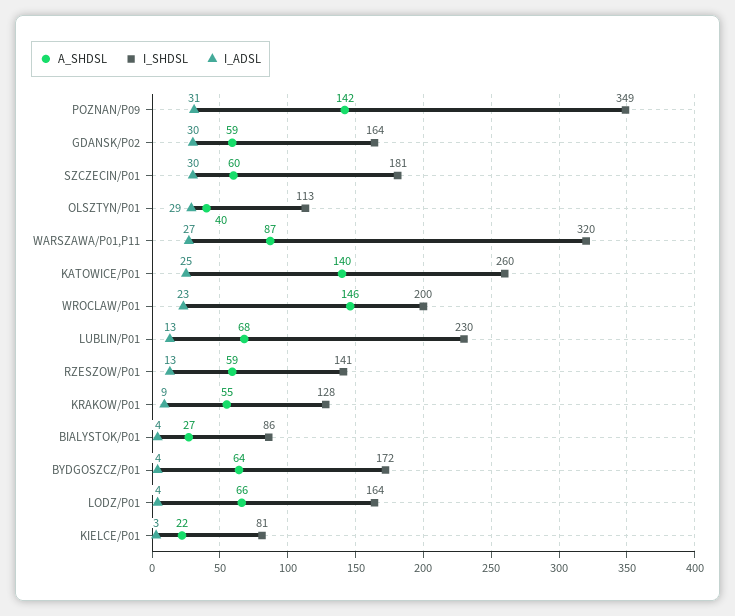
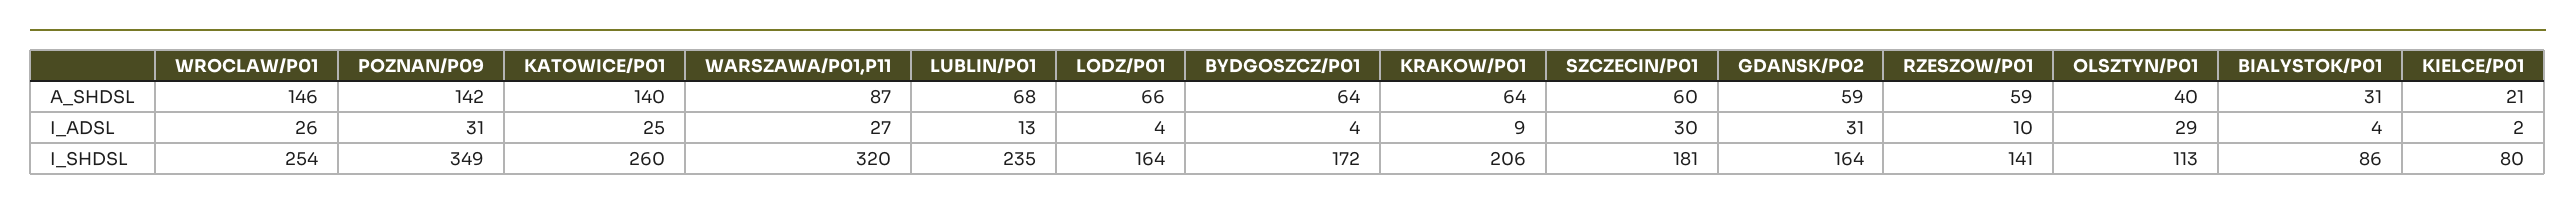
I_ADSL, GDANSK/P02: 30 -> 31
I_SHDSL, WROCLAW/P01: 200 -> 254
I_ADSL, WROCLAW/P01: 23 -> 26
I_SHDSL, LUBLIN/P01: 230 -> 235
I_ADSL, RZESZOW/P01: 13 -> 10
A_SHDSL, KRAKOW/P01: 55 -> 64
I_SHDSL, KRAKOW/P01: 128 -> 206
A_SHDSL, BIALYSTOK/P01: 27 -> 31
A_SHDSL, KIELCE/P01: 22 -> 21
I_SHDSL, KIELCE/P01: 81 -> 80
I_ADSL, KIELCE/P01: 3 -> 2

